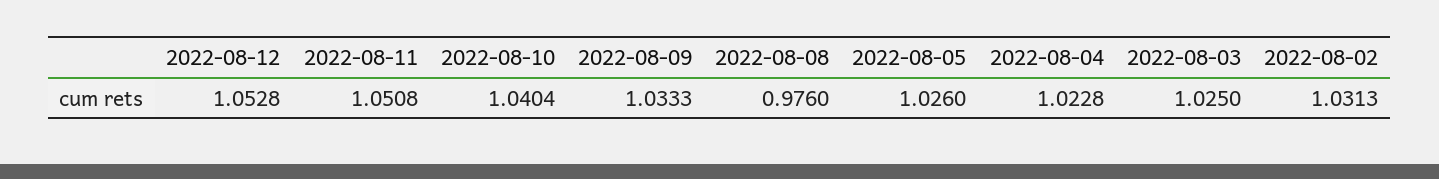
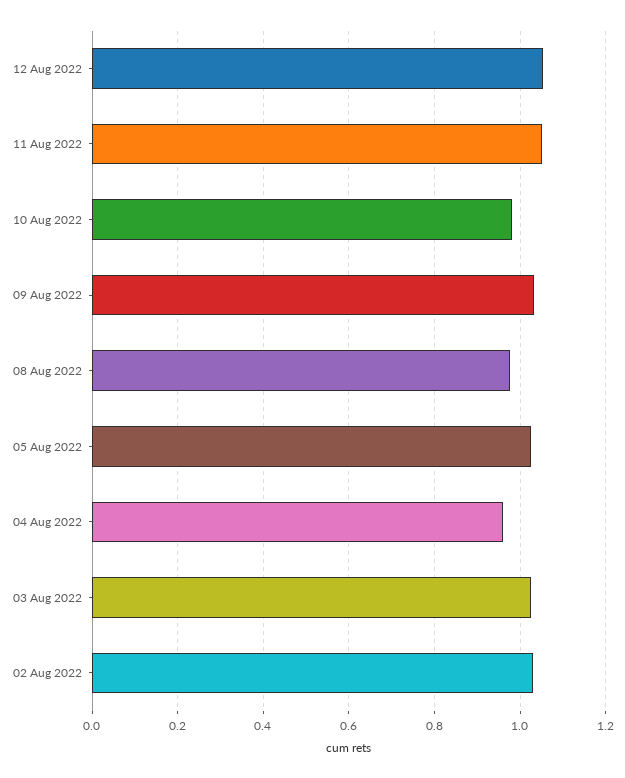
2022-08-10: 1.0404 -> 0.98
2022-08-04: 1.0228 -> 0.96

